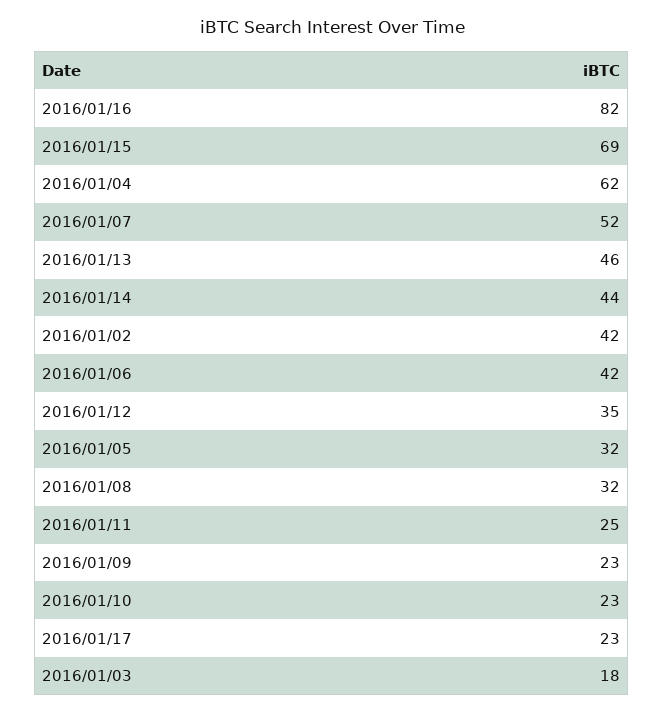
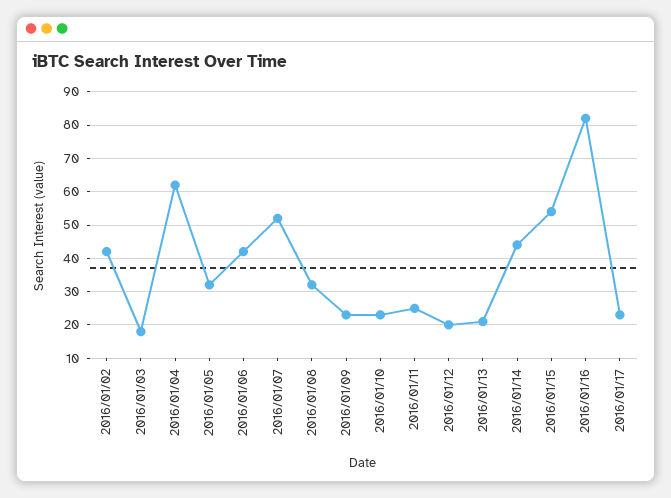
2016/01/15: 69 -> 55
2016/01/13: 46 -> 20
2016/01/12: 35 -> 20

